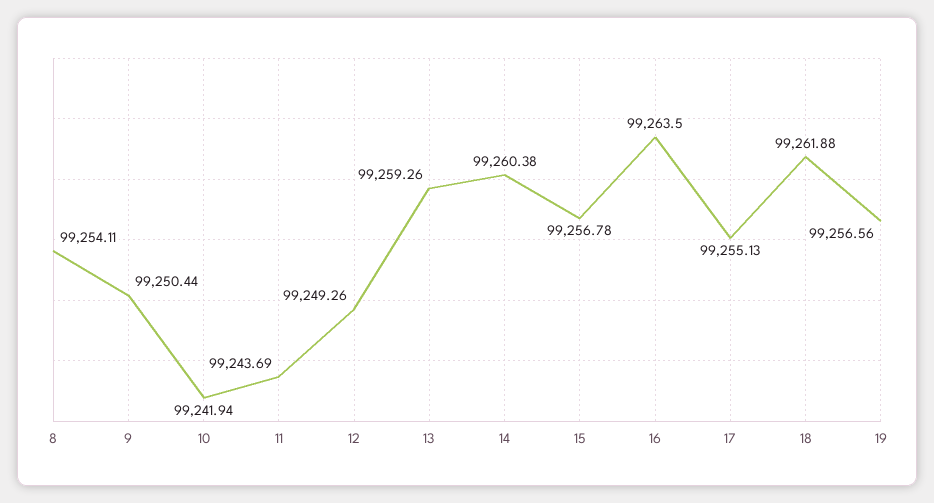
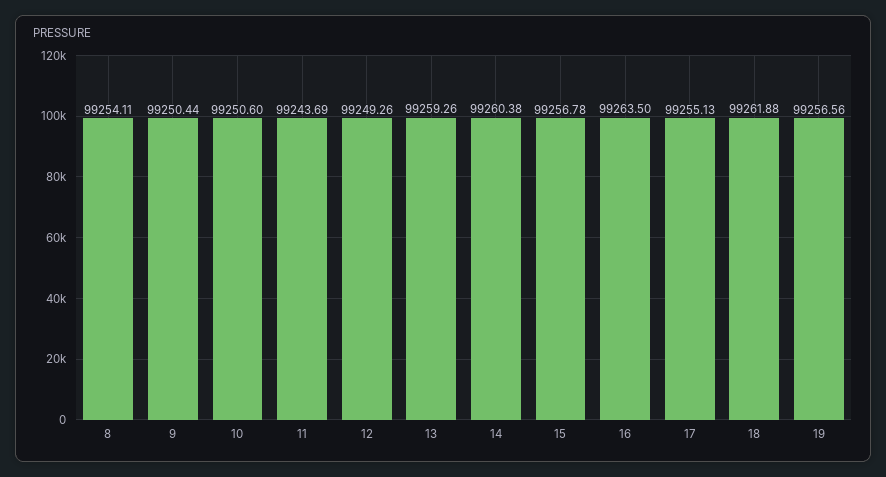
10: 99241.94 -> 99250.6

